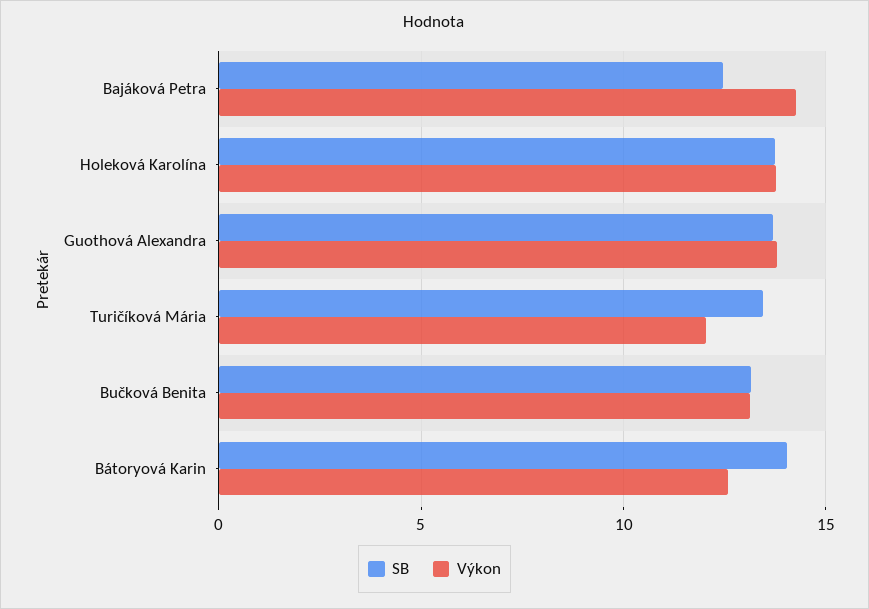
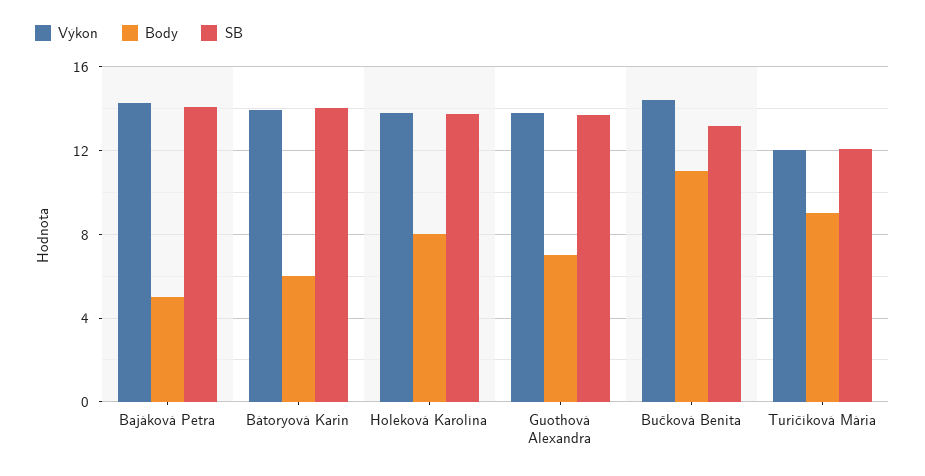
SB, Bajáková Petra: 12.5 -> 14
SB, Turičíková Mária: 13.5 -> 12
Výkon, Bučková Benita: 13 -> 14.5
Výkon, Bátoryová Karin: 12.5 -> 14
Body, Bajáková Petra: none -> 5
Body, Bátoryová Karin: none -> 6
Body, Holeková Karolína: none -> 8
Body, Guothová Alexandra: none -> 7
Body, Bučková Benita: none -> 11
Body, Turičíková Mária: none -> 9

